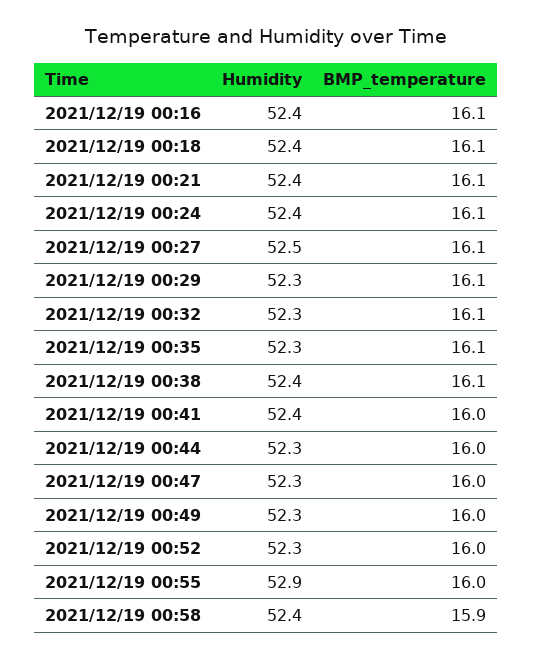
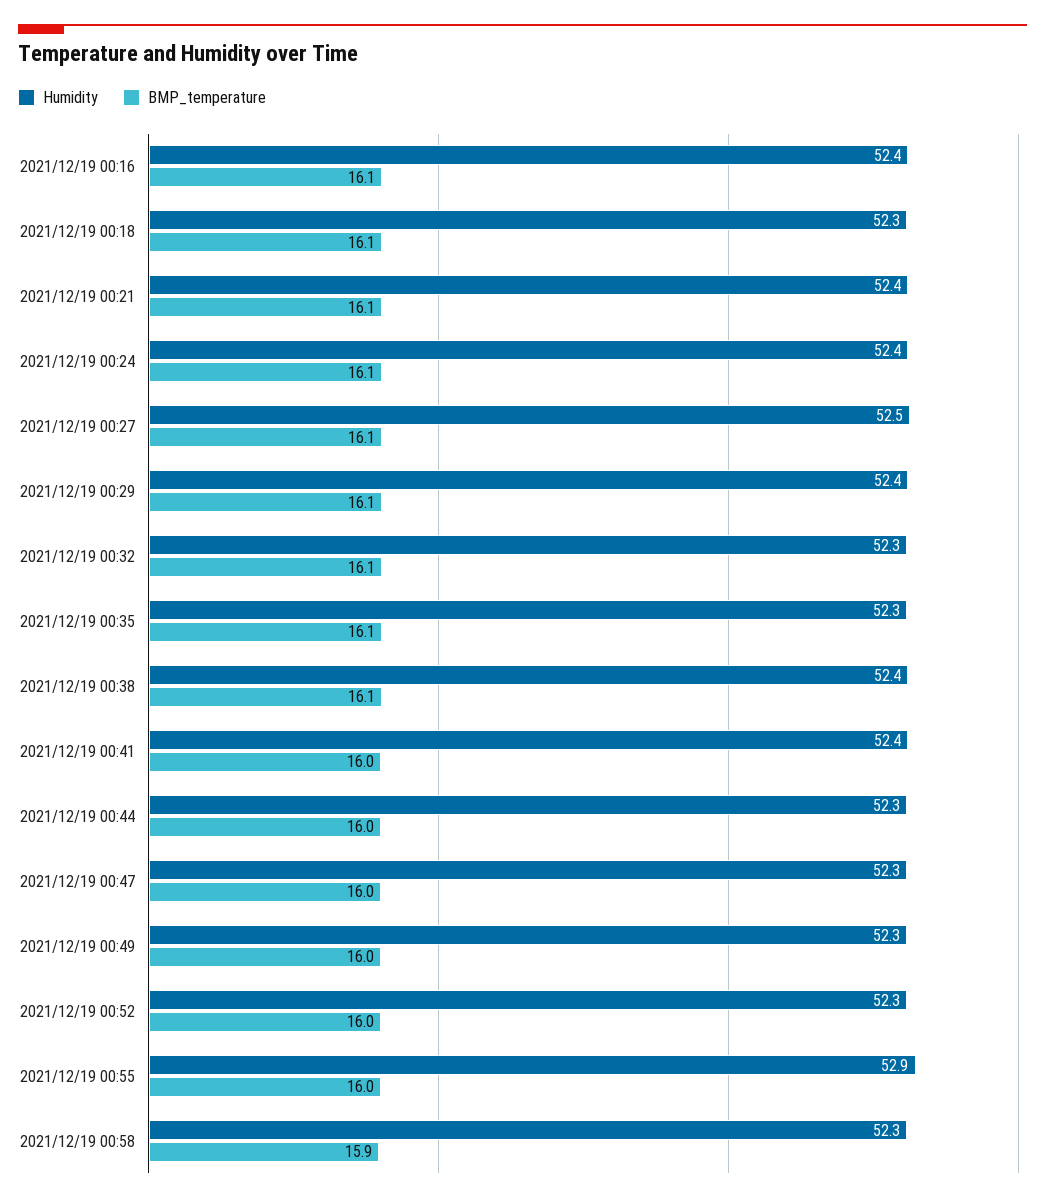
Humidity, 2021/12/19 00:18: 52.4 -> 52.3
Humidity, 2021/12/19 00:29: 52.3 -> 52.4
Humidity, 2021/12/19 00:58: 52.4 -> 52.3

